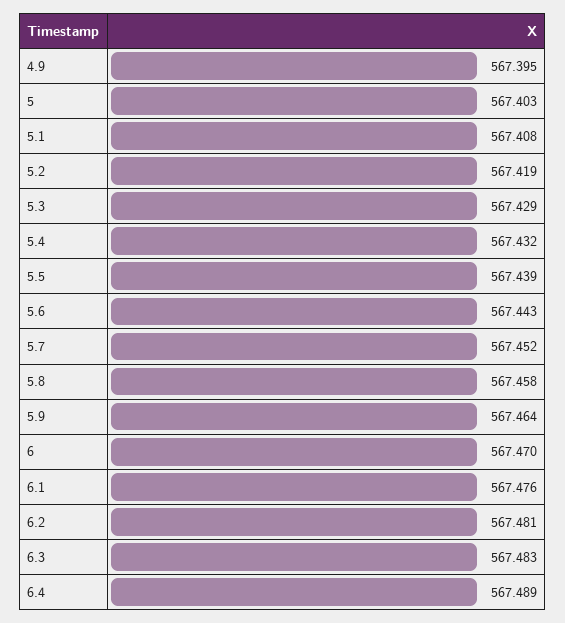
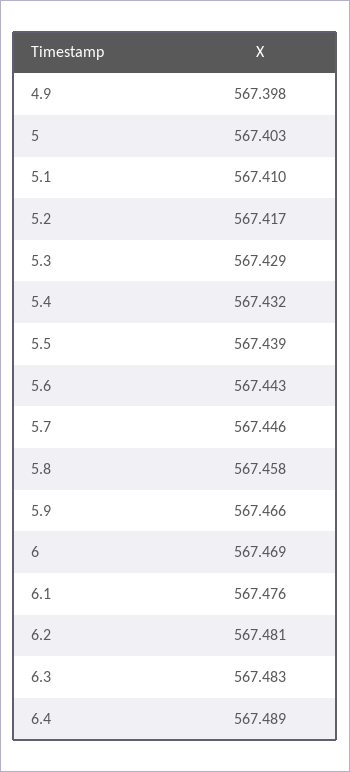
4.9: 567.395 -> 567.398
5.1: 567.408 -> 567.41
5.2: 567.419 -> 567.417
5.7: 567.452 -> 567.446
5.9: 567.464 -> 567.466
6: 567.47 -> 567.469

